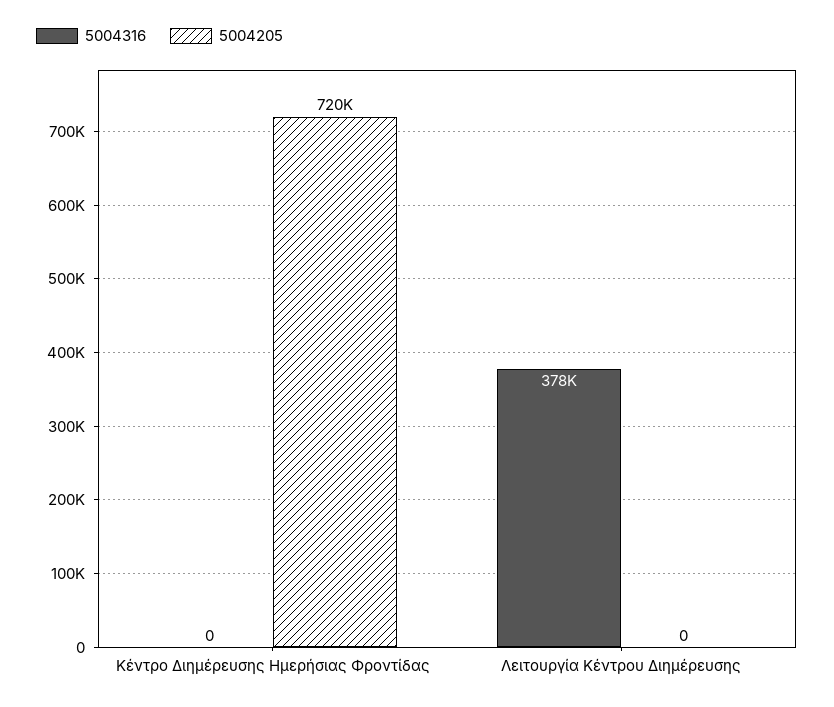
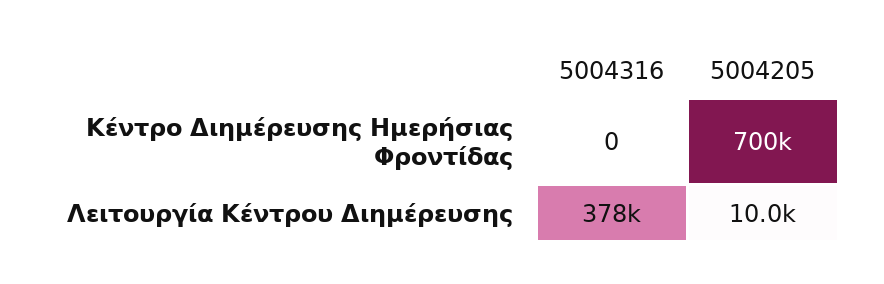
5004205, Κέντρο Διημέρευσης Ημερήσιας Φροντίδας: 720000 -> 700000
5004205, Λειτουργία Κέντρου Διημέρευσης: 0 -> 10000

